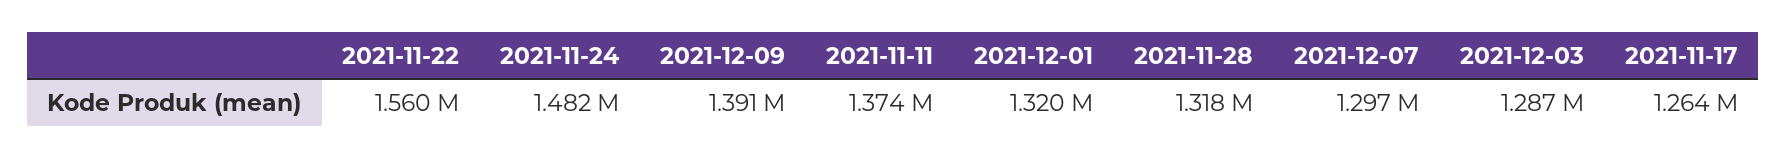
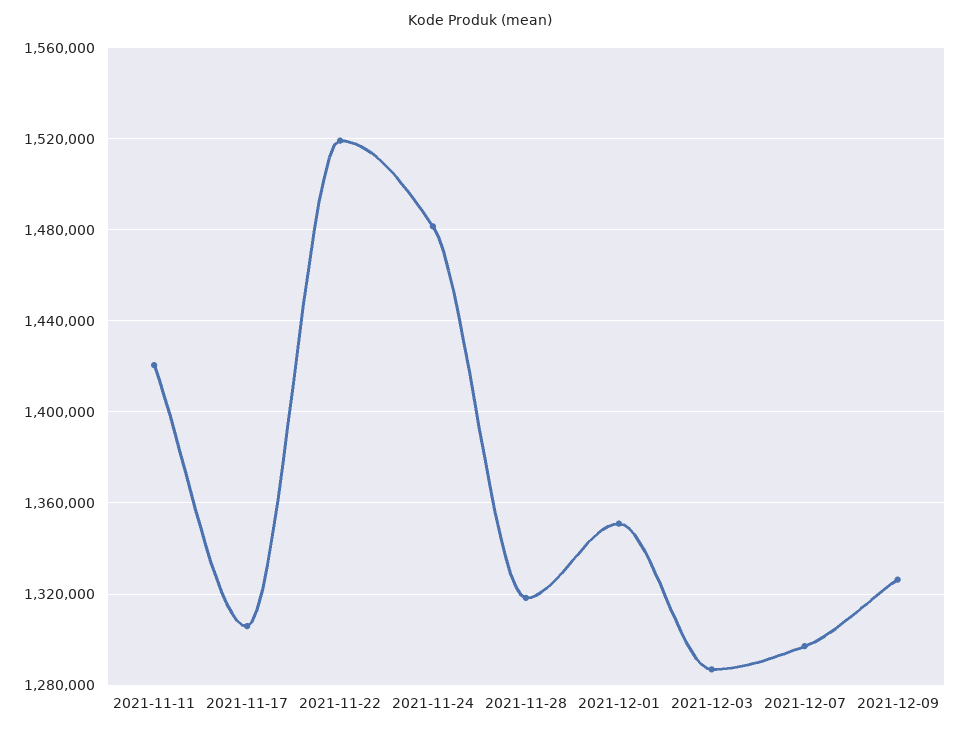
2021-11-22: 1560000 -> 1520000
2021-12-09: 1391000 -> 1325000
2021-11-11: 1374000 -> 1420000
2021-12-01: 1320000 -> 1350000
2021-11-17: 1264000 -> 1305000

